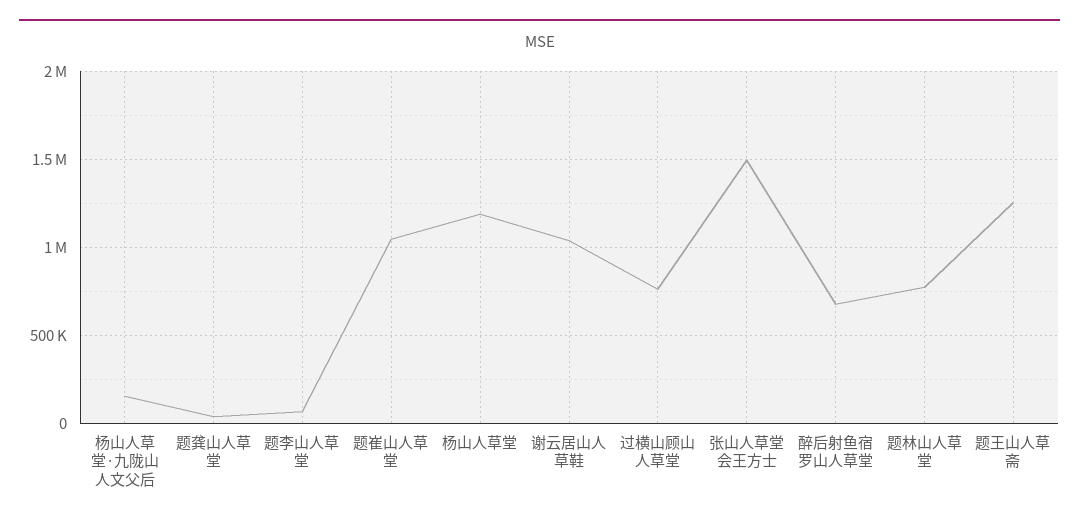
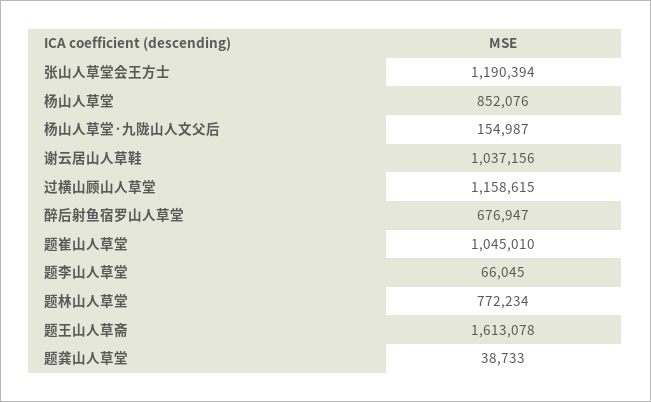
杨山人草堂: 1200000 -> 852076
过横山顾山人草堂: 750000 -> 1158615
张山人草堂会王方士: 1500000 -> 1190394
题王山人草斋: 1250000 -> 1613078

